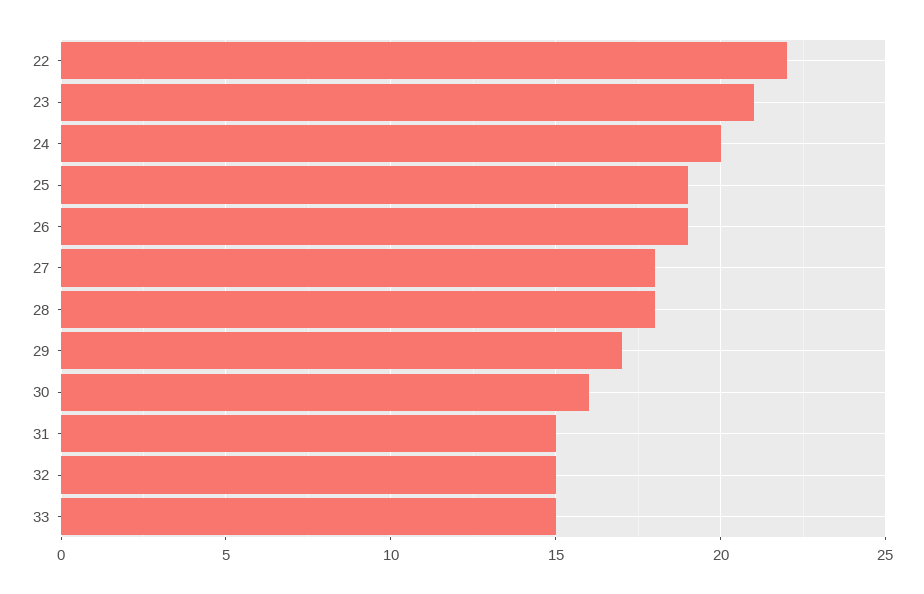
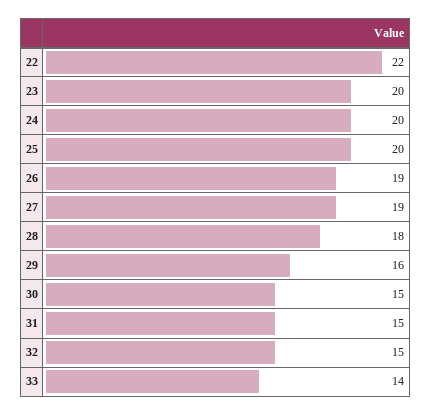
23: 21 -> 20
25: 19 -> 20
27: 18 -> 19
29: 17 -> 16
30: 16 -> 15
33: 15 -> 14

